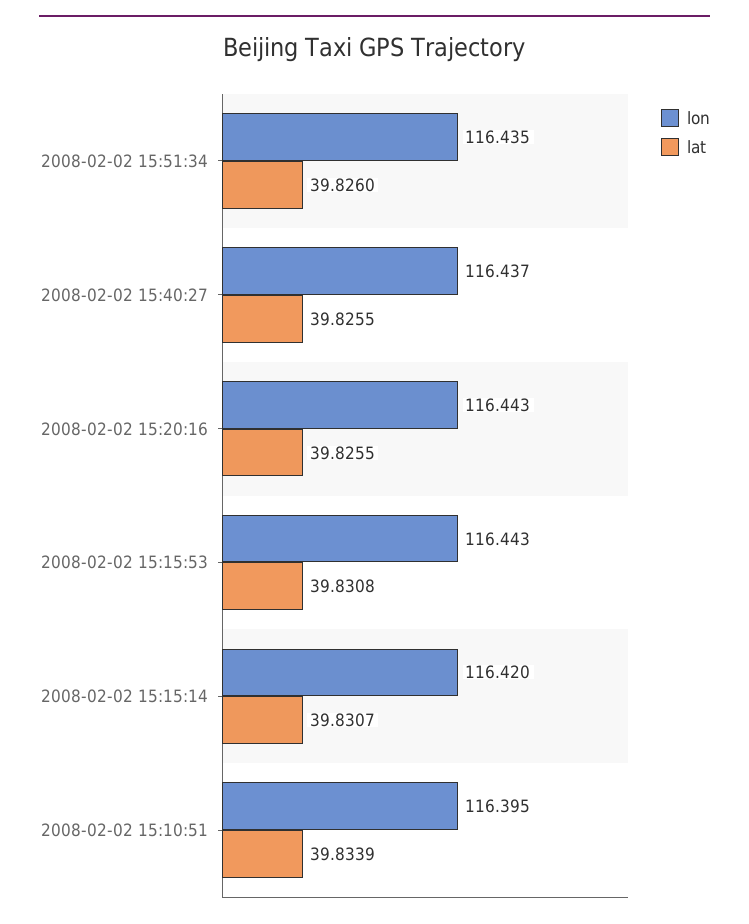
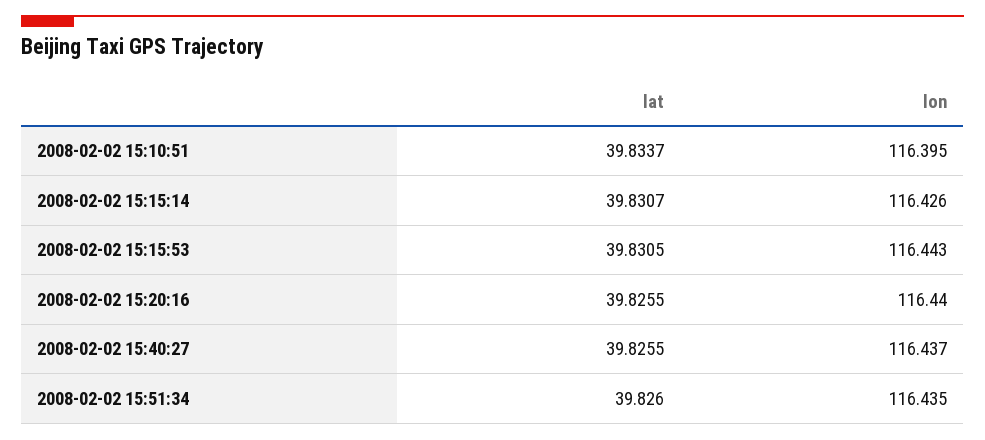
lon, 2008-02-02 15:20:16: 116.443 -> 116.44
lat, 2008-02-02 15:15:53: 39.8308 -> 39.8305
lon, 2008-02-02 15:15:14: 116.42 -> 116.426
lat, 2008-02-02 15:10:51: 39.8339 -> 39.8337

